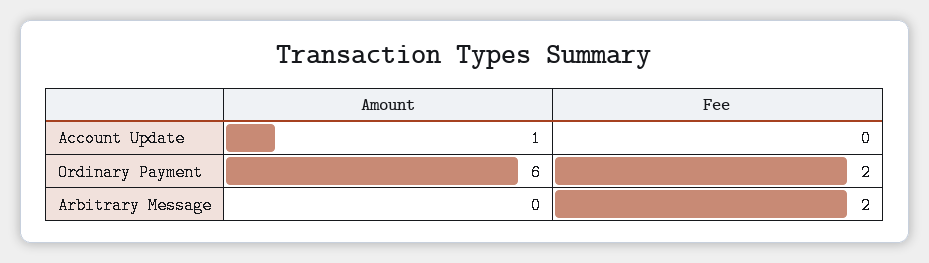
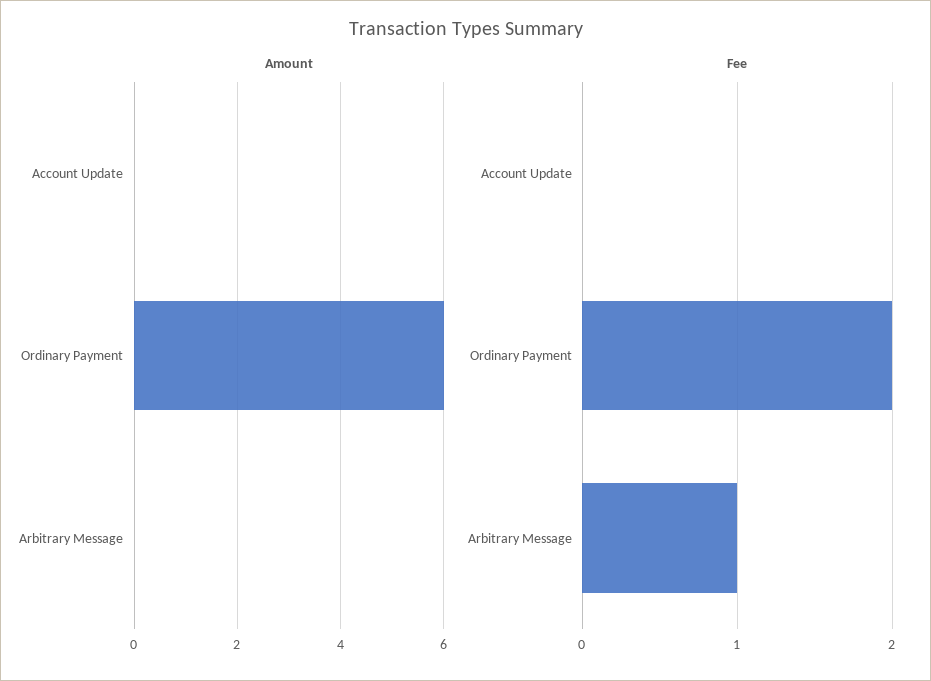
Amount, Account Update: 1 -> 0
Fee, Arbitrary Message: 2 -> 1

